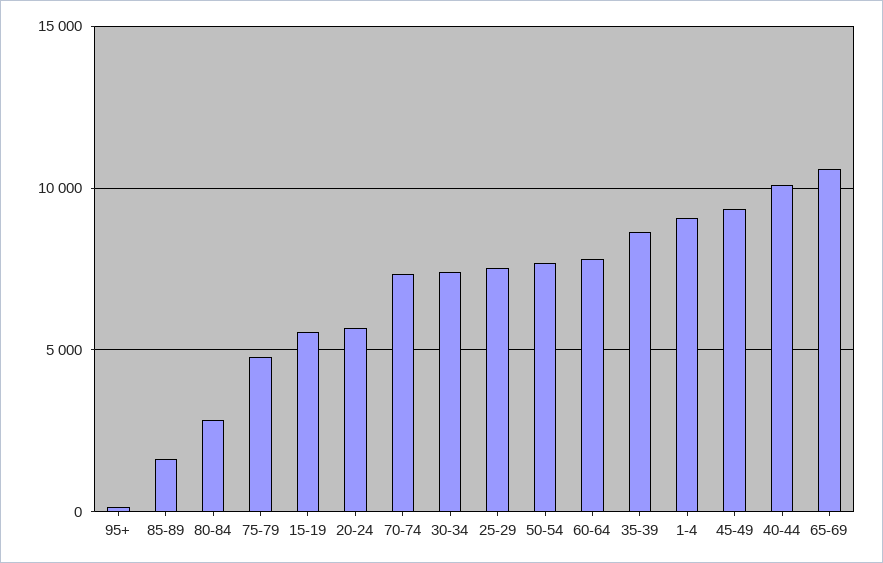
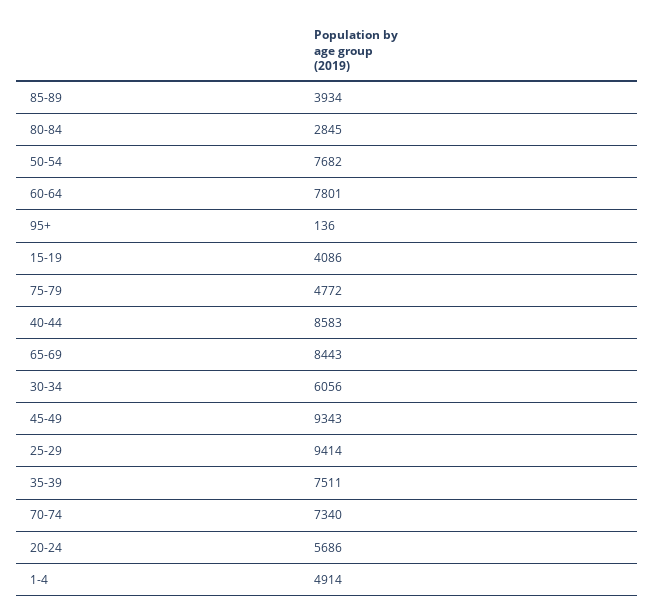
85-89: 1500 -> 3934
15-19: 5500 -> 4086
30-34: 7500 -> 6056
25-29: 7500 -> 9414
35-39: 8500 -> 7511
1-4: 9000 -> 4914
40-44: 10000 -> 8583
65-69: 10500 -> 8443

